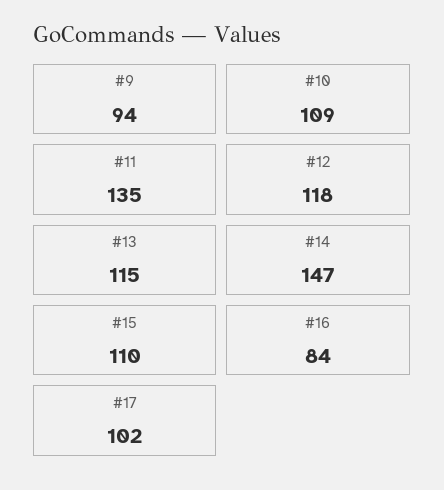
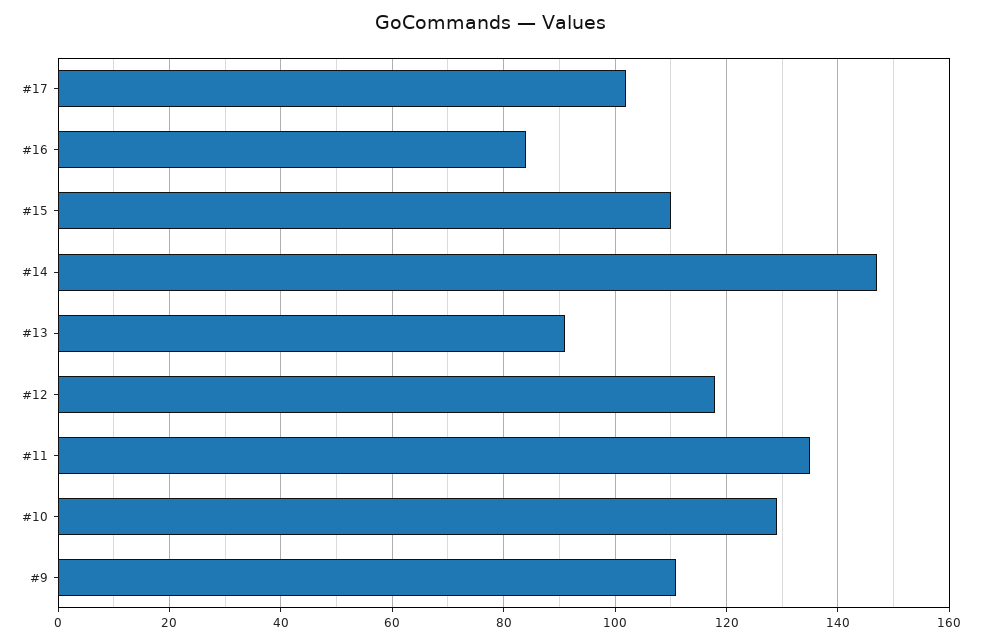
#9: 94 -> 110
#10: 109 -> 130
#13: 115 -> 90

